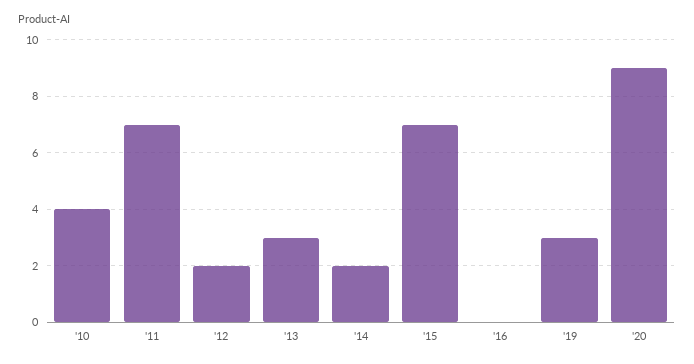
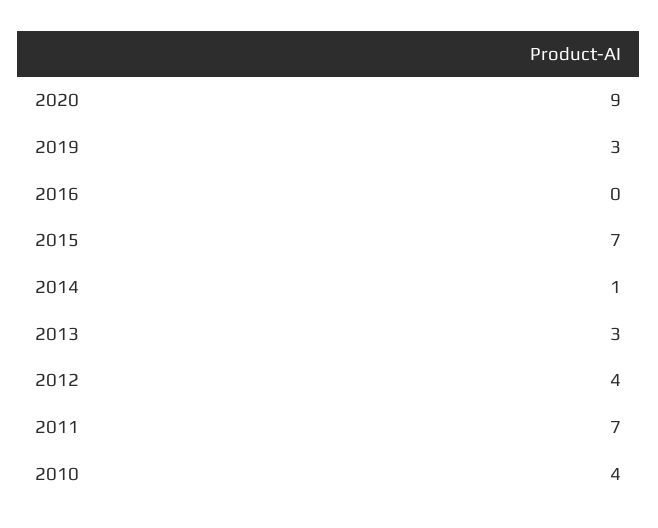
'12: 2 -> 4
'14: 2 -> 1

